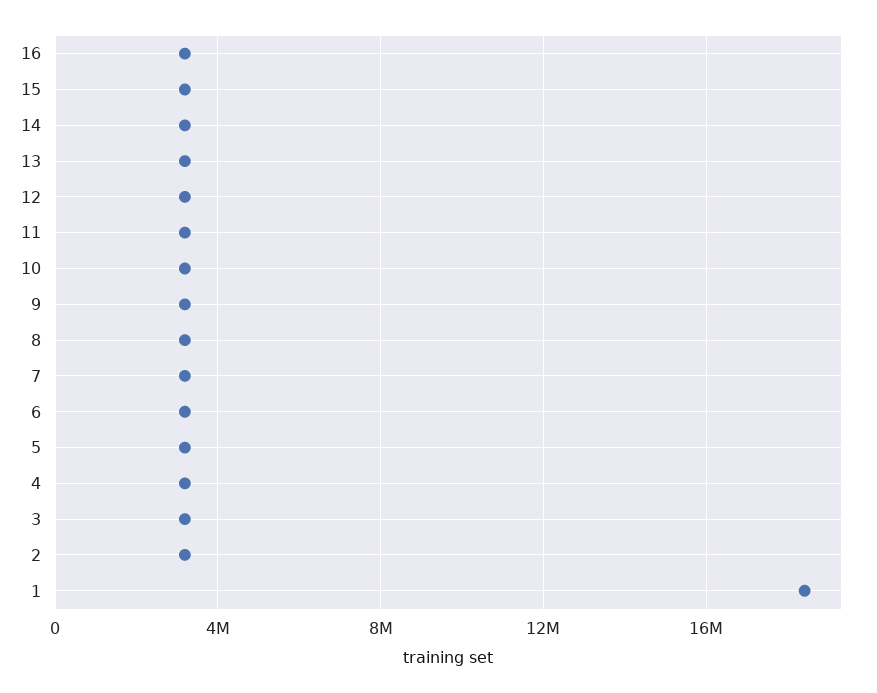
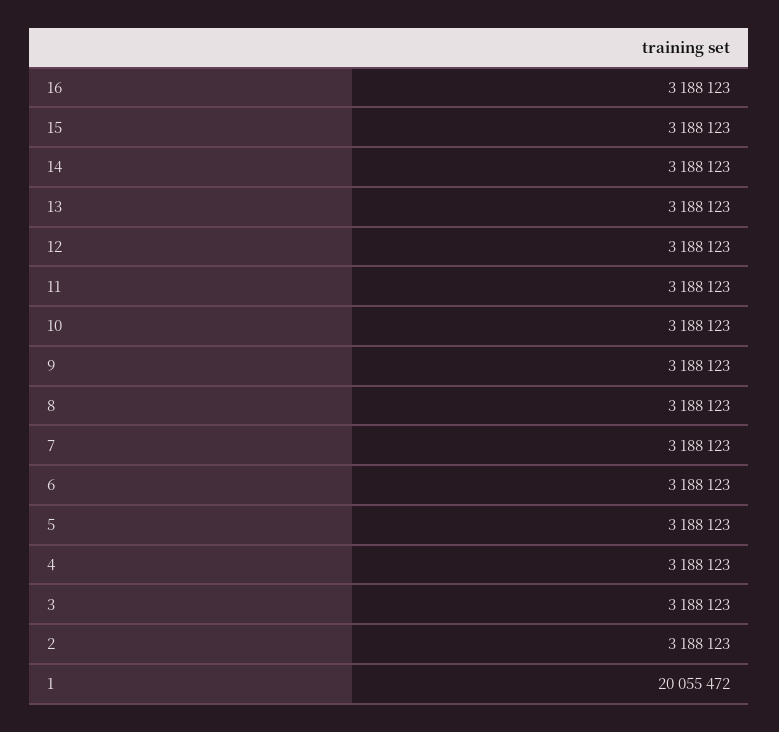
1: 18500000 -> 20055472

